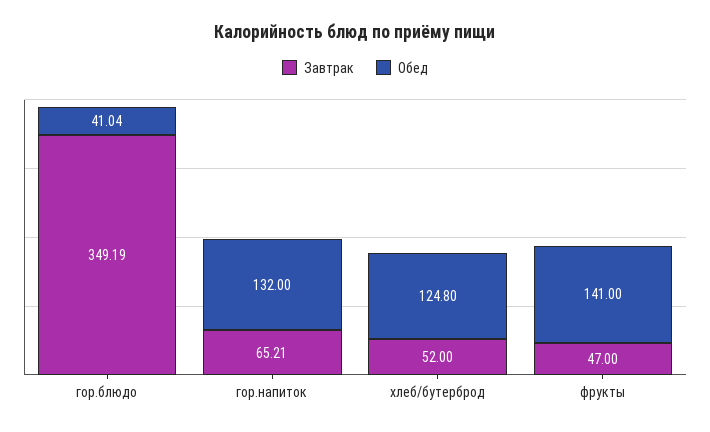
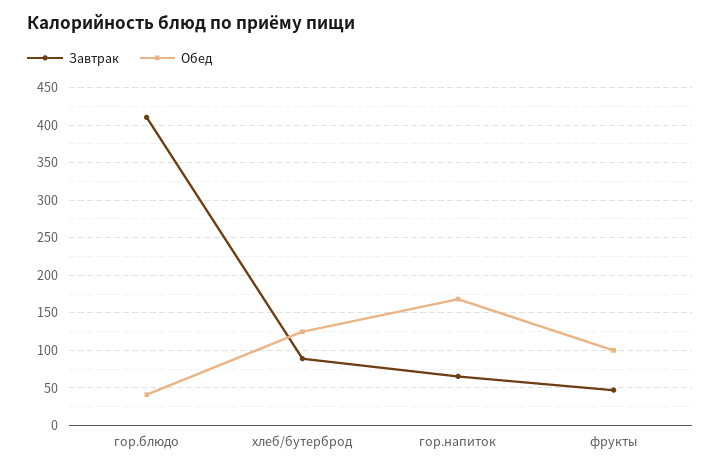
Завтрак, гор.блюдо: 349.19 -> 410
Обед, гор.напиток: 132 -> 170
Завтрак, хлеб/бутерброд: 52 -> 90
Обед, фрукты: 141 -> 100

